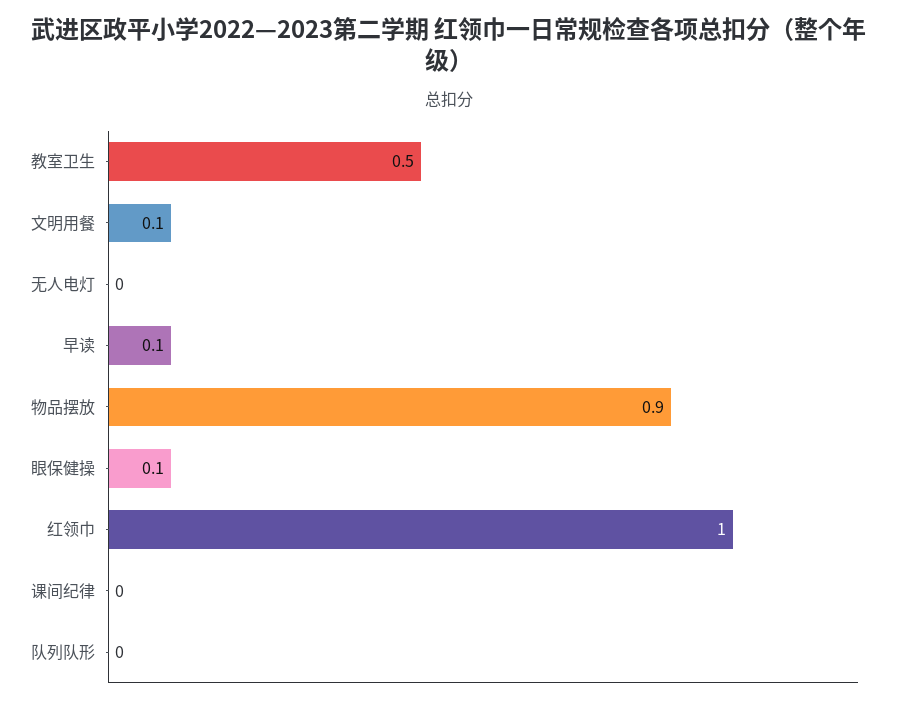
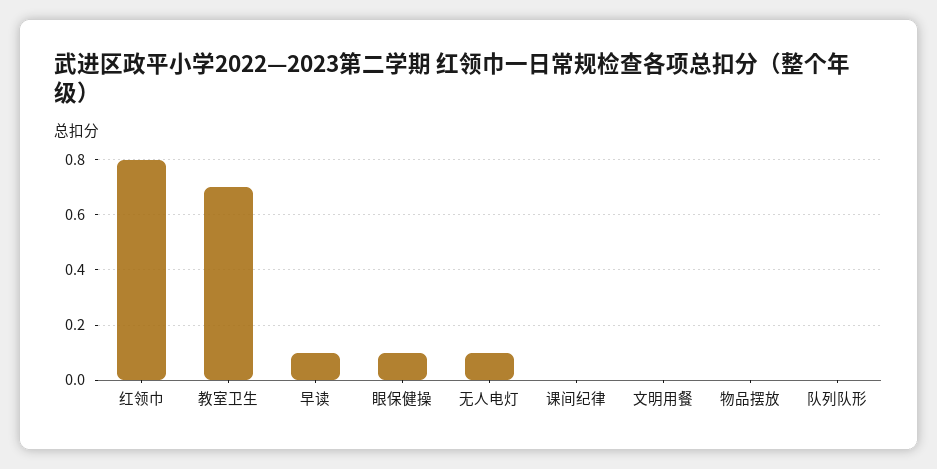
教室卫生: 0.5 -> 0.7
文明用餐: 0.1 -> 0
无人电灯: 0 -> 0.1
物品摆放: 0.9 -> 0
红领巾: 1 -> 0.8

